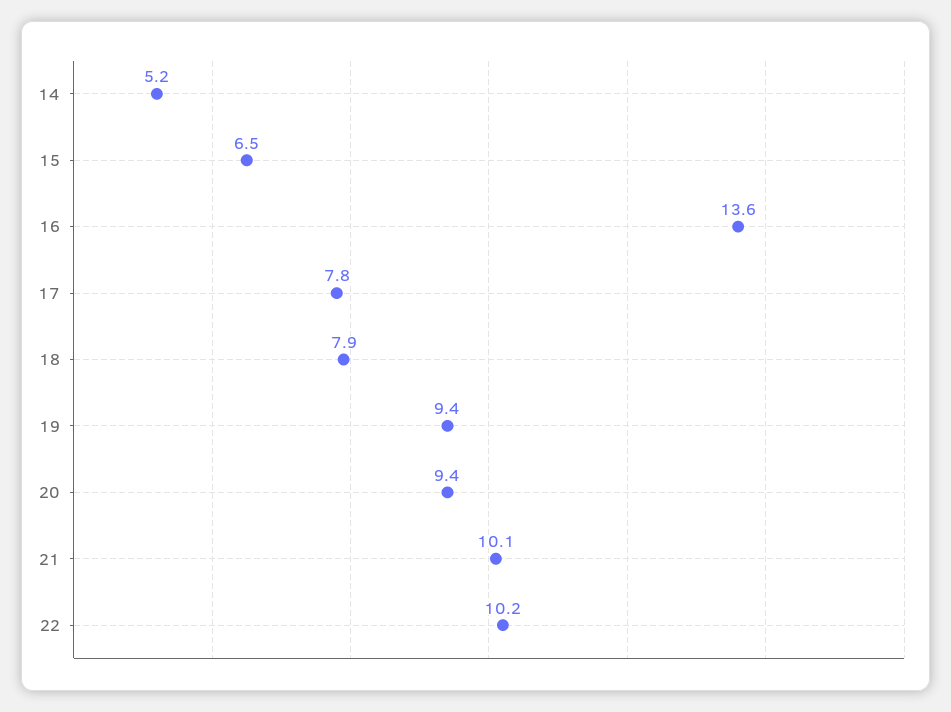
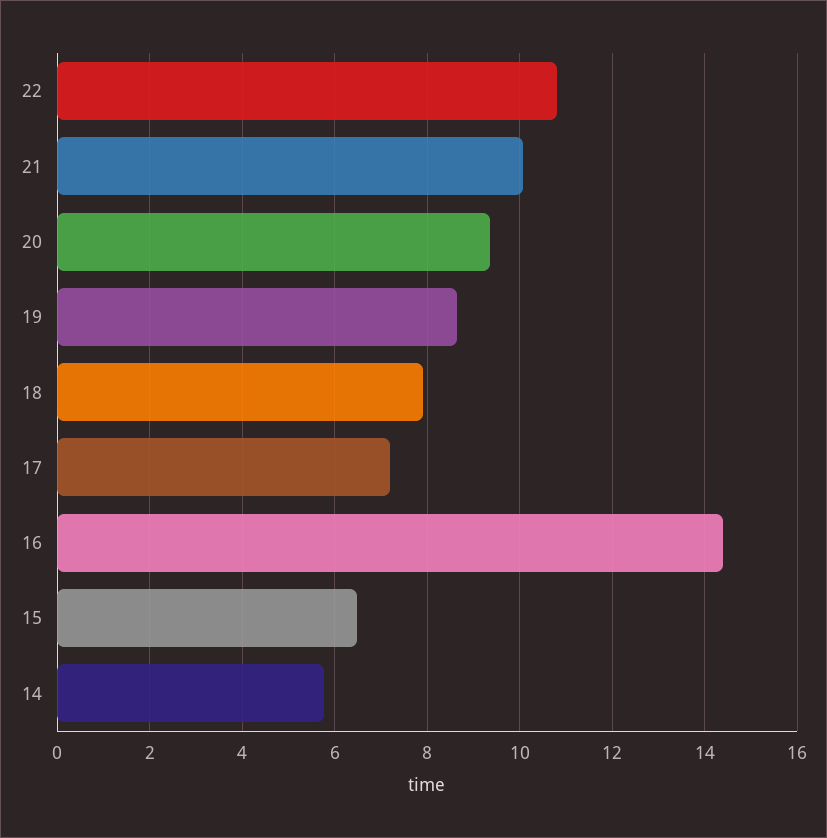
14: 5.2 -> 5.8
16: 13.6 -> 14.4
17: 7.8 -> 7.2
19: 9.4 -> 8.6
22: 10.2 -> 10.8

